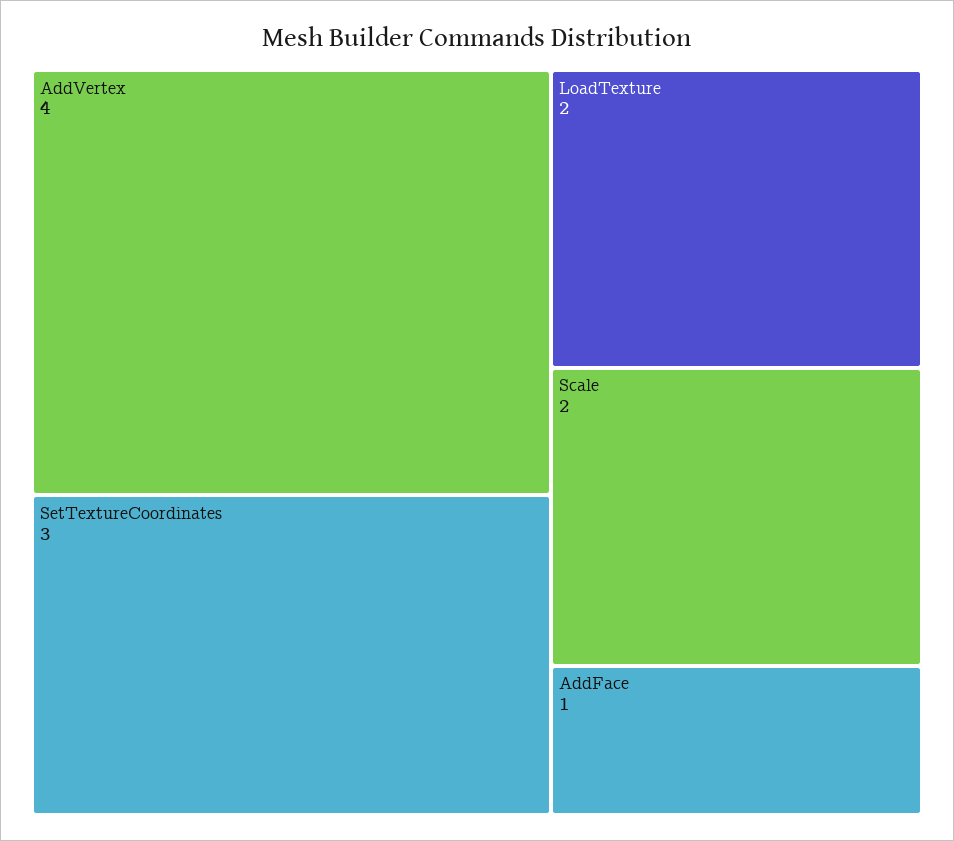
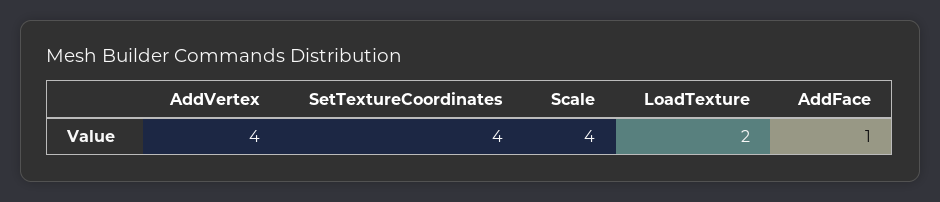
SetTextureCoordinates: 3 -> 4
Scale: 2 -> 4

